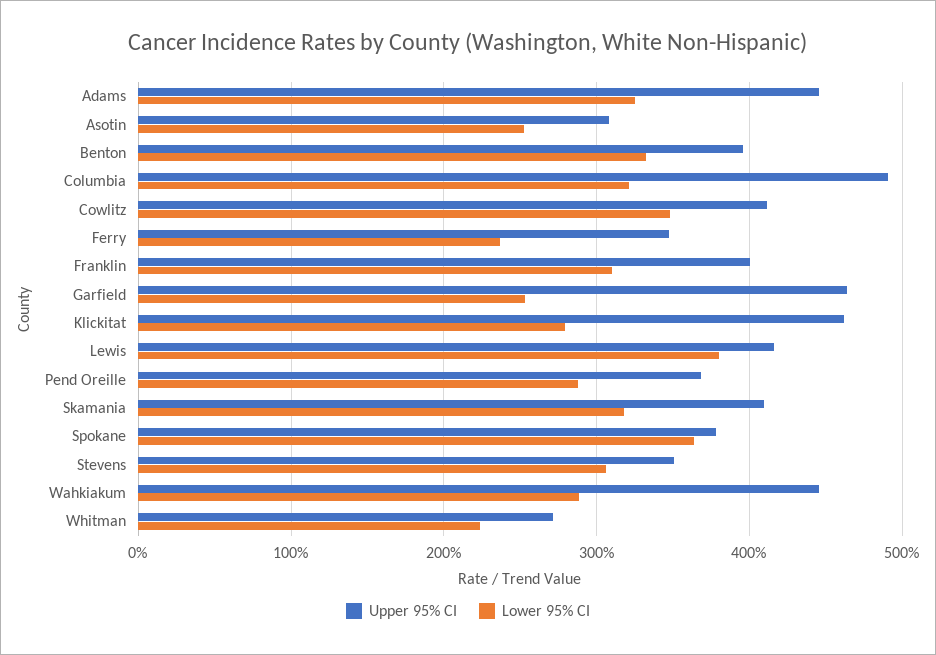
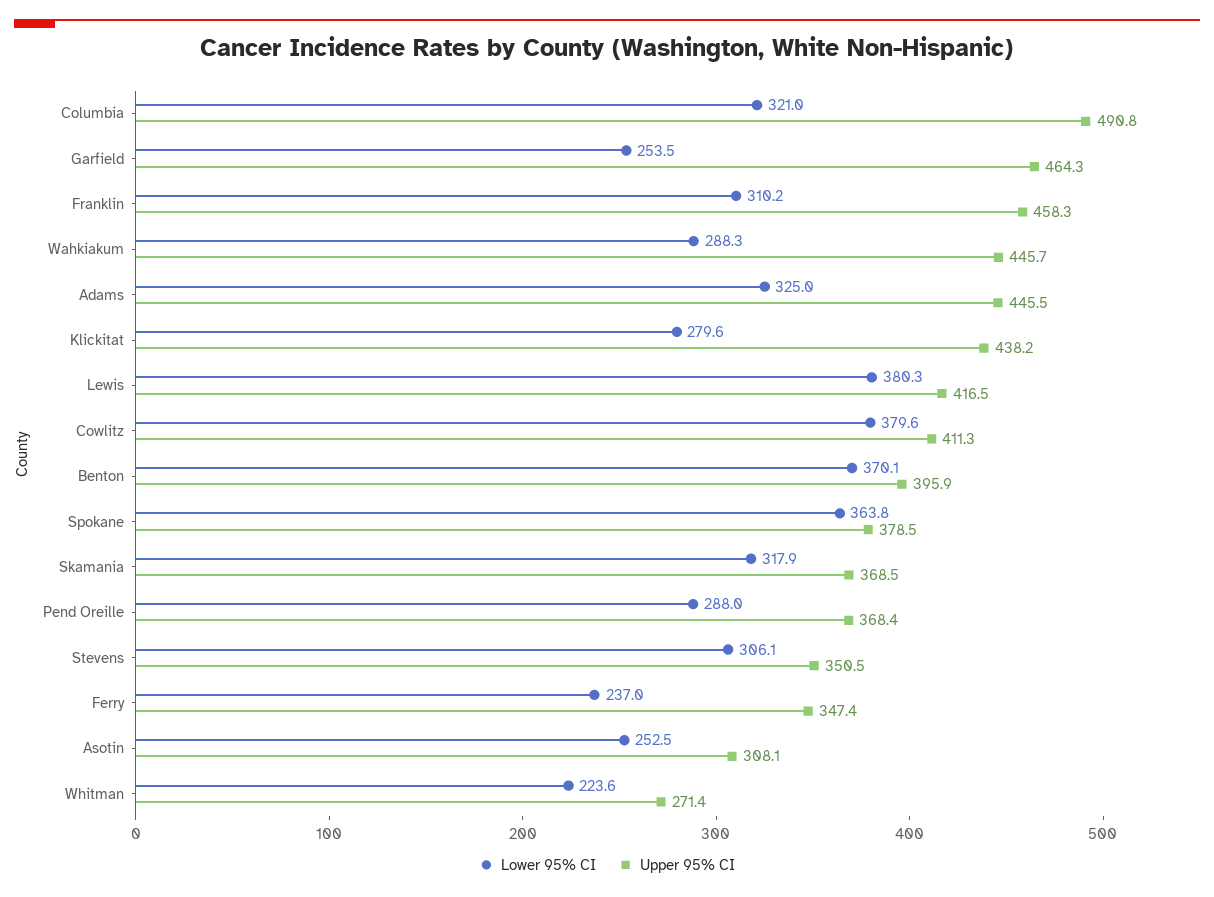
Lower 95% CI, Benton: 330 -> 370.1
Lower 95% CI, Cowlitz: 350 -> 379.6
Upper 95% CI, Franklin: 400 -> 458.3
Upper 95% CI, Klickitat: 460 -> 438.2
Upper 95% CI, Skamania: 410 -> 368.5

